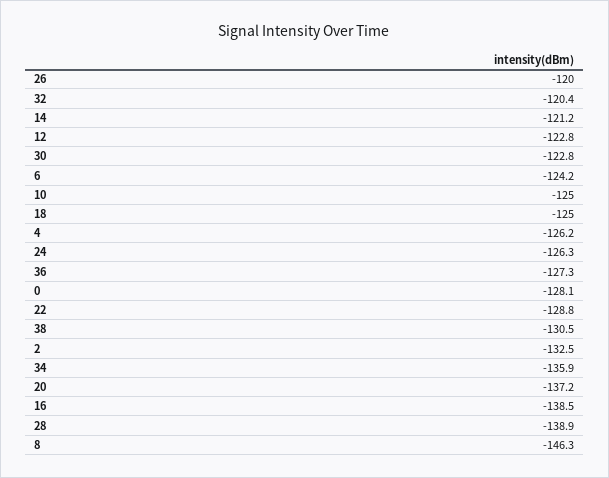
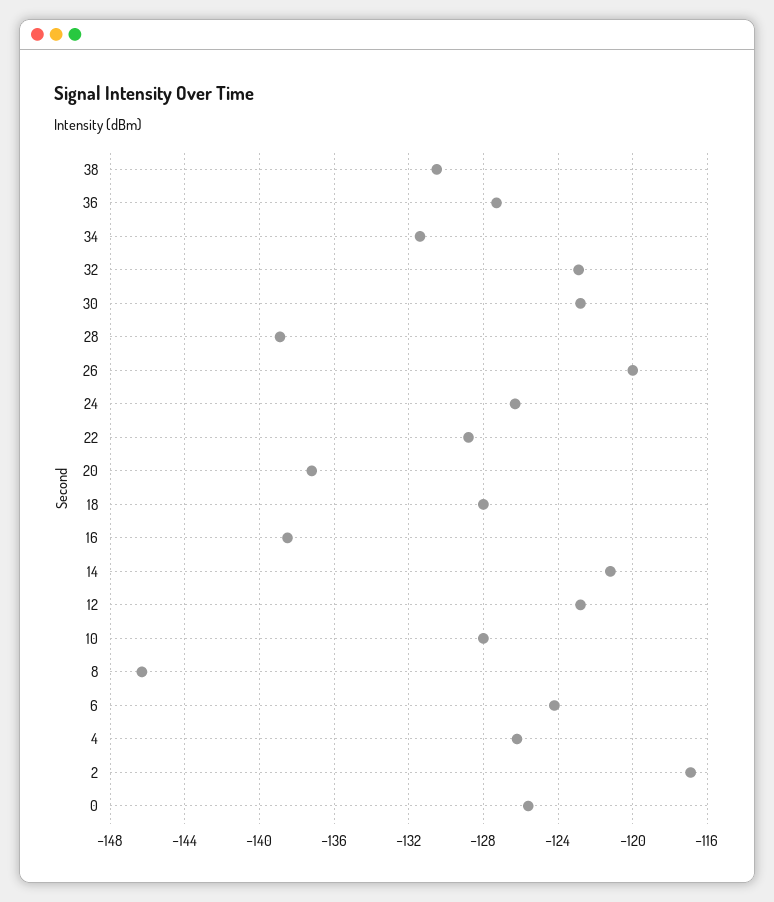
32: -120.4 -> -123
10: -125 -> -128
18: -125 -> -128
0: -128.1 -> -125.5
2: -132.5 -> -117
34: -135.9 -> -131.5

